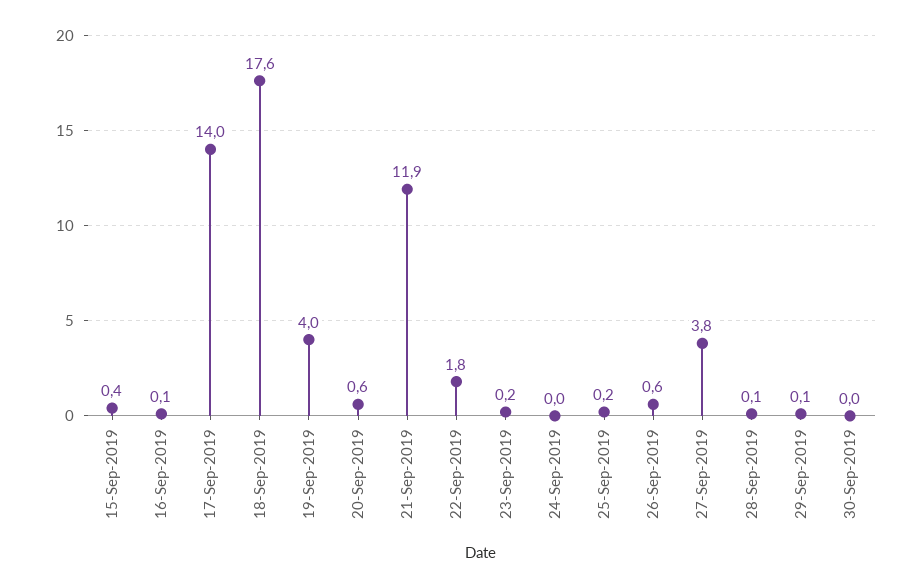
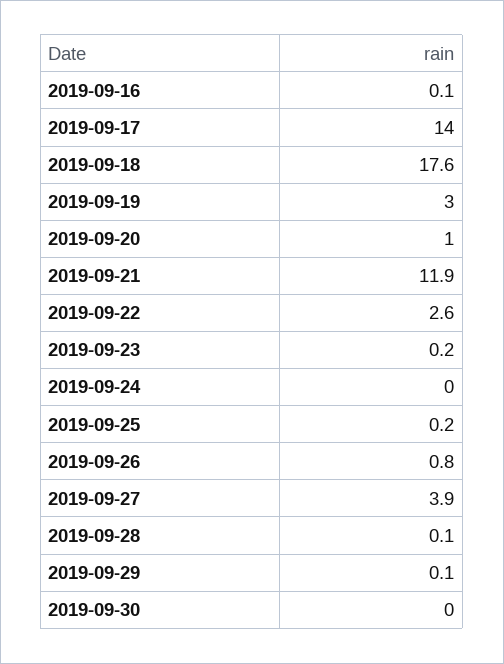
15-Sep-2019: 0.4 -> none
19-Sep-2019: 4 -> 3
20-Sep-2019: 0.6 -> 1
22-Sep-2019: 1.8 -> 2.6
26-Sep-2019: 0.6 -> 0.8
27-Sep-2019: 3.8 -> 3.9

